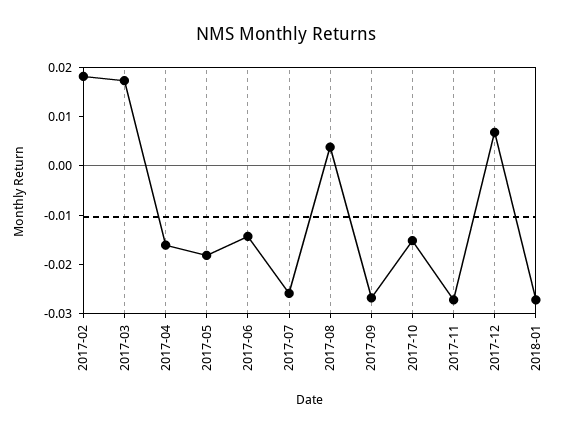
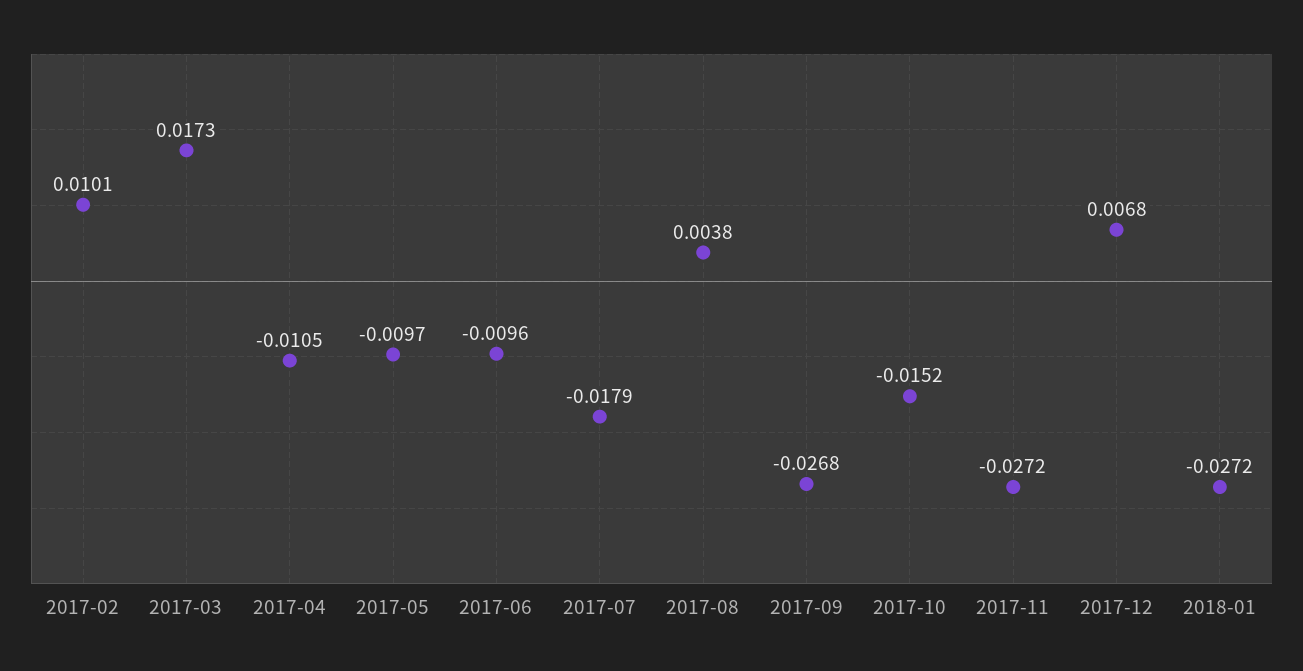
2017-02: 0.018 -> 0.0101
2017-04: -0.016 -> -0.0105
2017-05: -0.018 -> -0.0097
2017-06: -0.014 -> -0.0096
2017-07: -0.026 -> -0.0179

